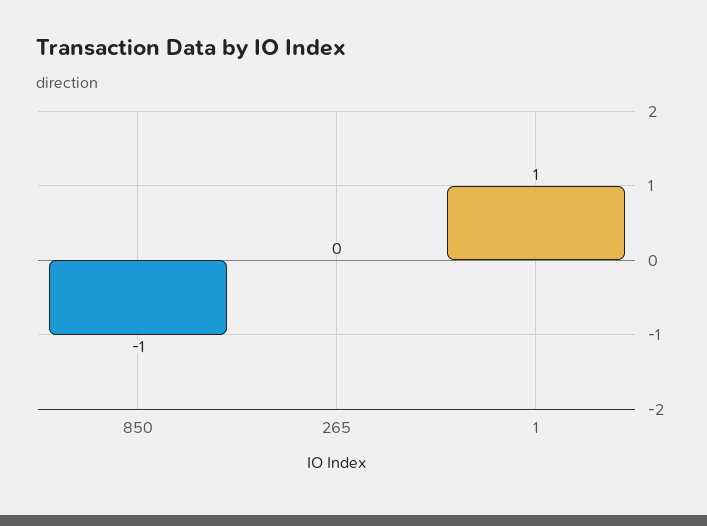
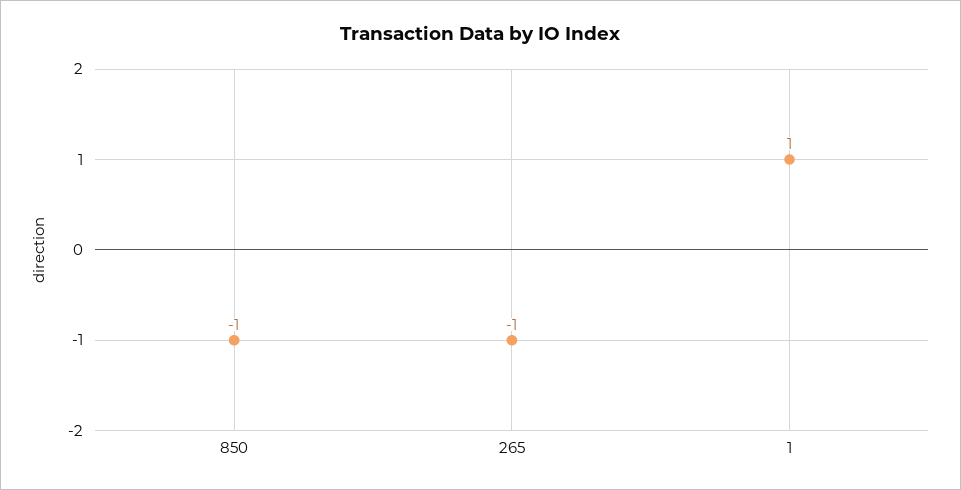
265: 0 -> -1

